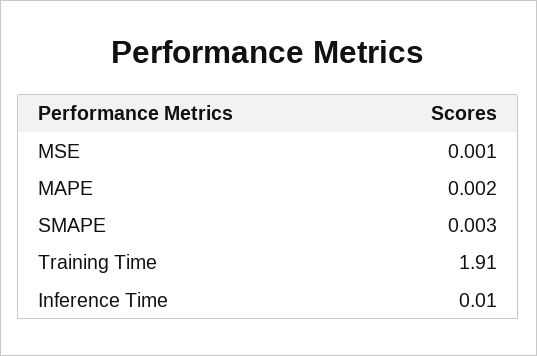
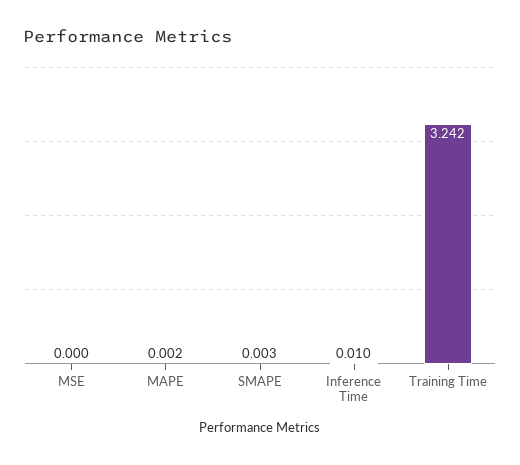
MSE: 0.001 -> 0
Training Time: 1.91 -> 3.242

